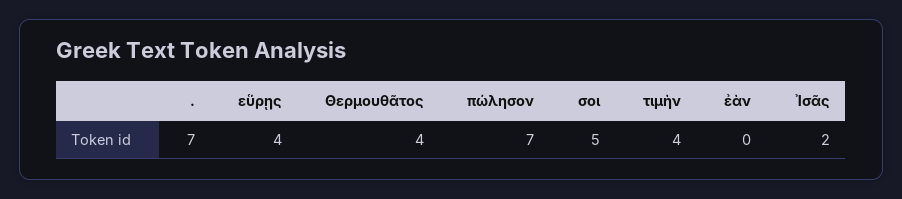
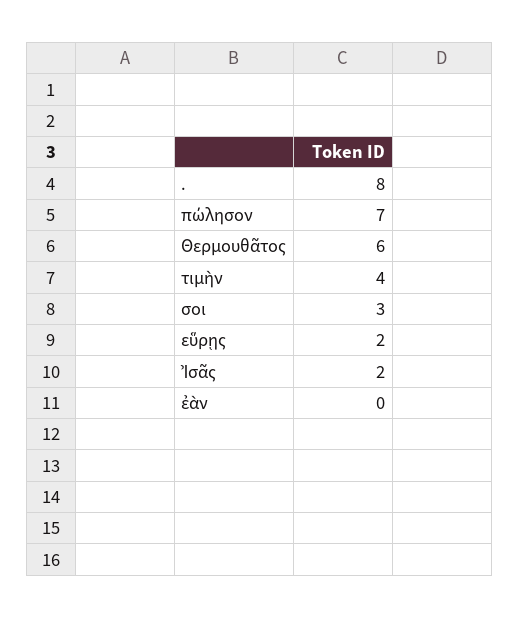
.: 7 -> 8
εὕρῃς: 4 -> 2
Θερμουθᾶτος: 4 -> 6
σοι: 5 -> 3

